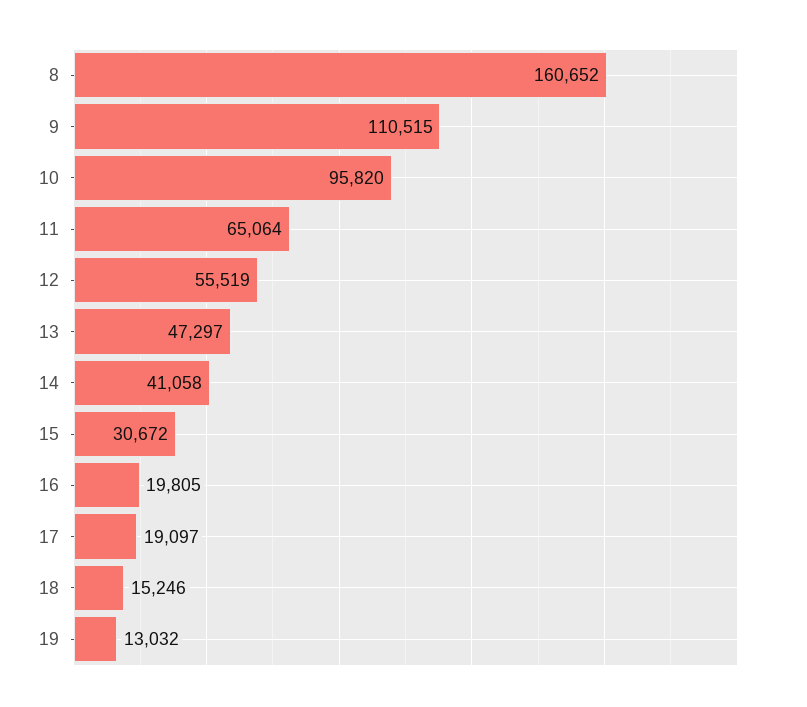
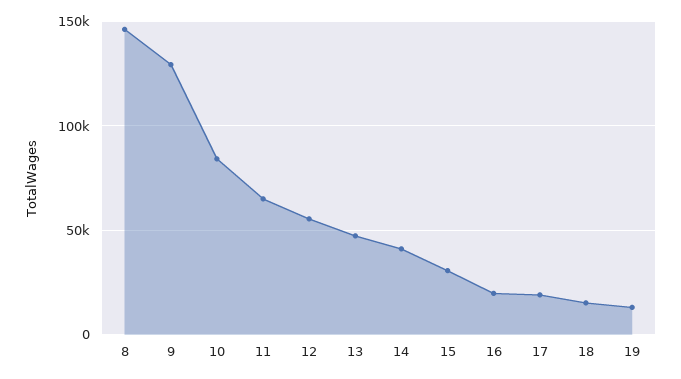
8: 160652 -> 145000
9: 110515 -> 130000
10: 95820 -> 85000

